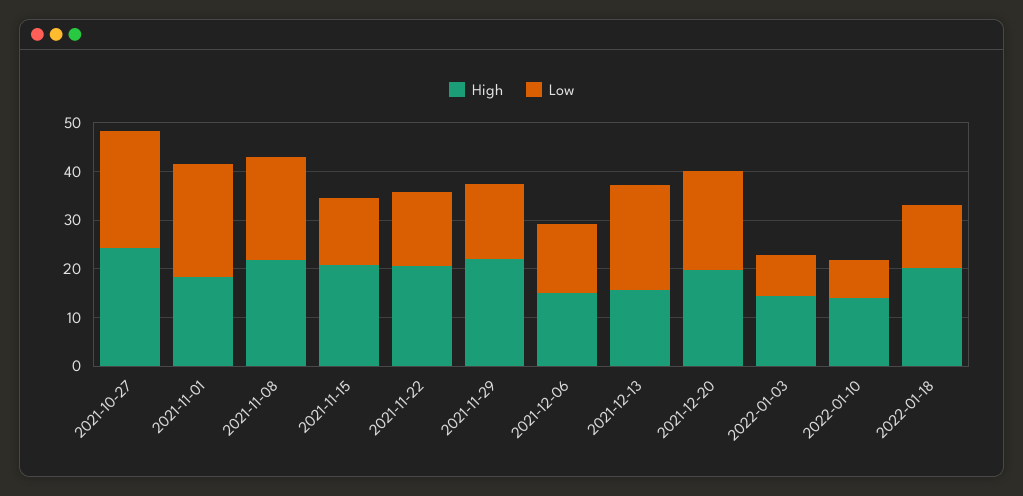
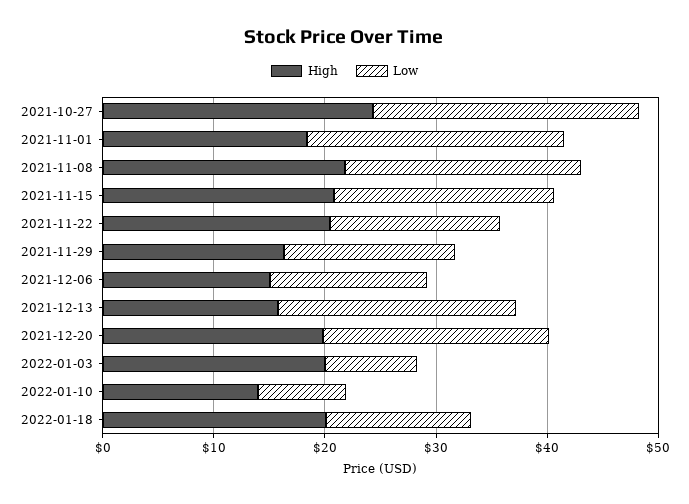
Low, 2021-11-15: 14 -> 20
High, 2021-11-29: 22 -> 16
High, 2022-01-03: 14 -> 20

